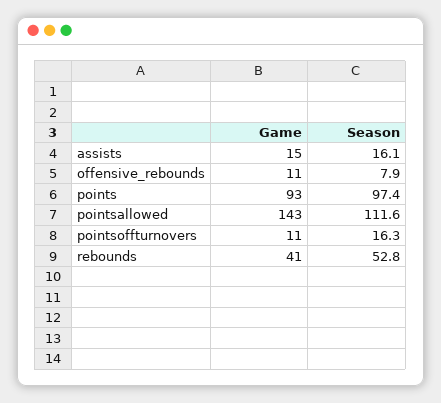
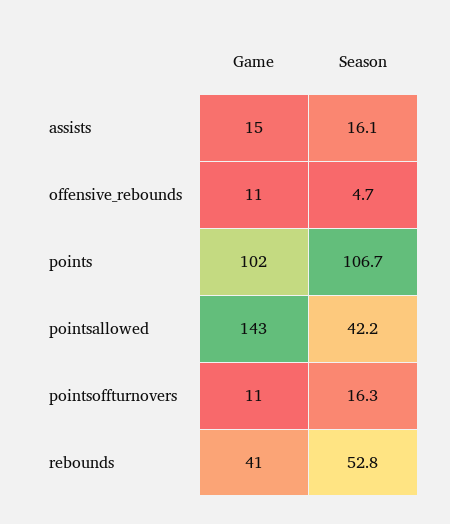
Season, offensive_rebounds: 7.9 -> 4.7
Game, points: 93 -> 102
Season, points: 97.4 -> 106.7
Season, pointsallowed: 111.6 -> 42.2

